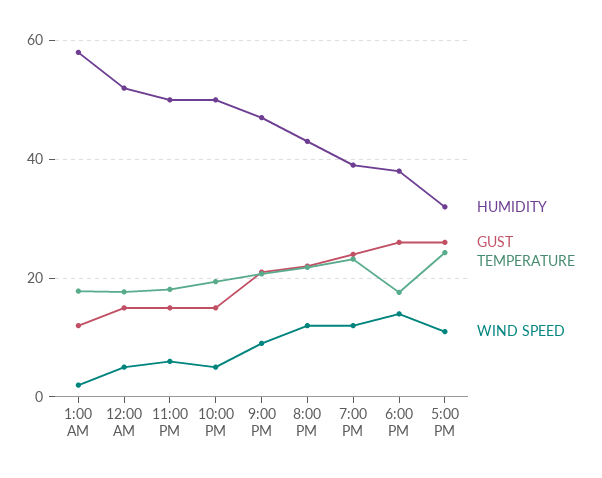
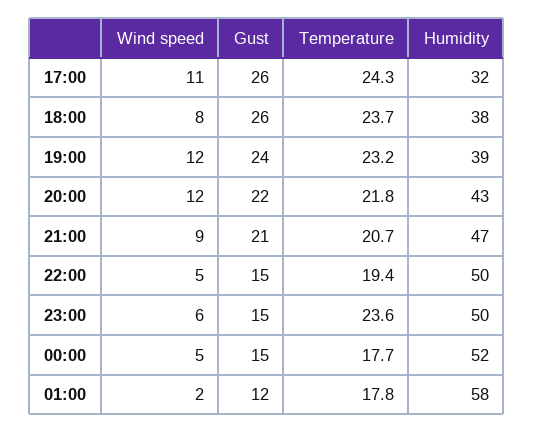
TEMPERATURE, 11:00 PM: 18 -> 23.6
TEMPERATURE, 6:00 PM: 18 -> 23.7
WIND SPEED, 6:00 PM: 14 -> 8

